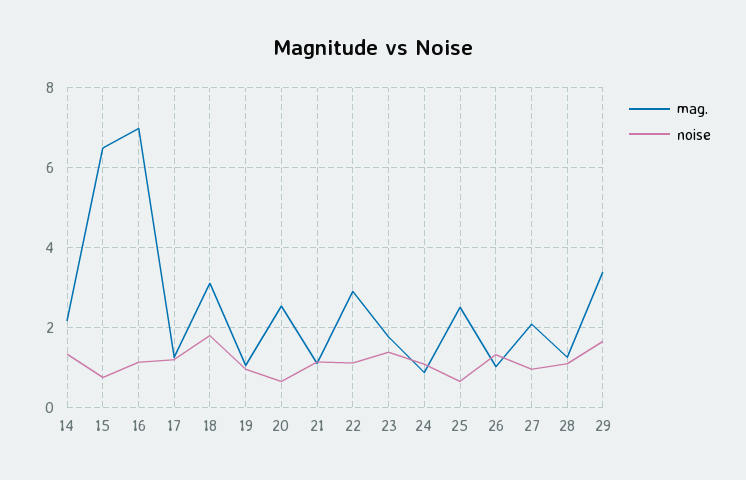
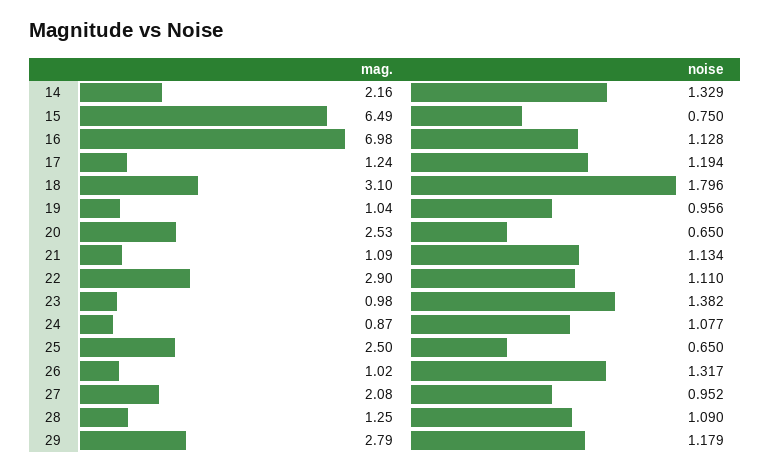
mag., 23: 1.8 -> 0.98
mag., 29: 3.4 -> 2.79
noise, 29: 1.6 -> 1.179

